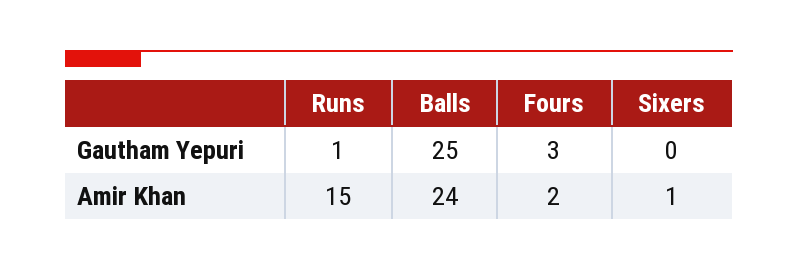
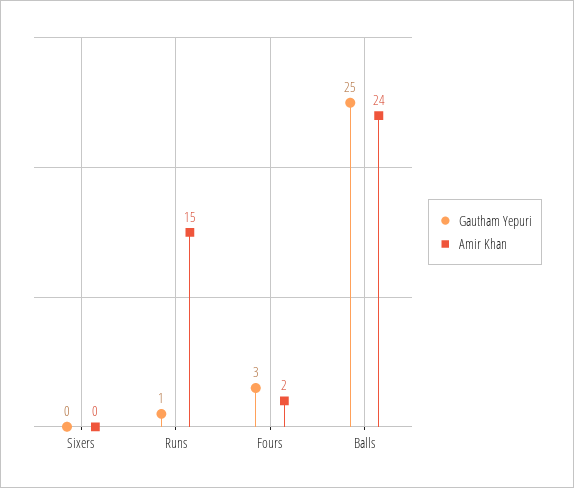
Amir Khan, Sixers: 1 -> 0

